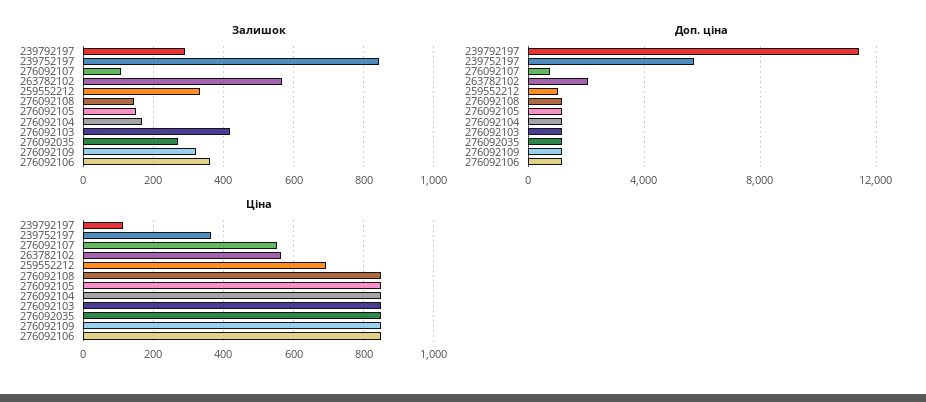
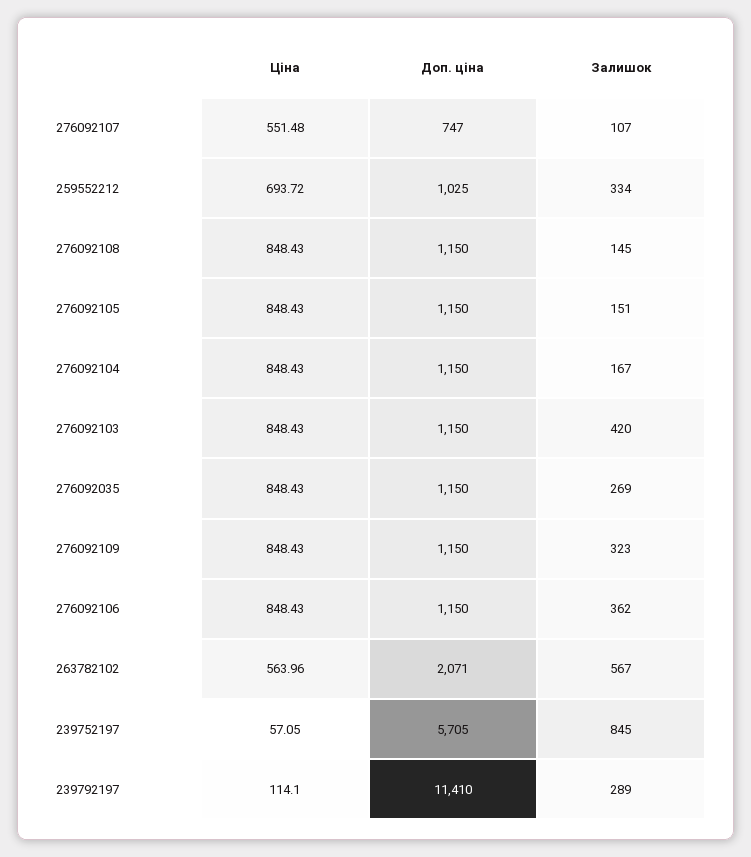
Ціна, 239752197: 360 -> 57.05

